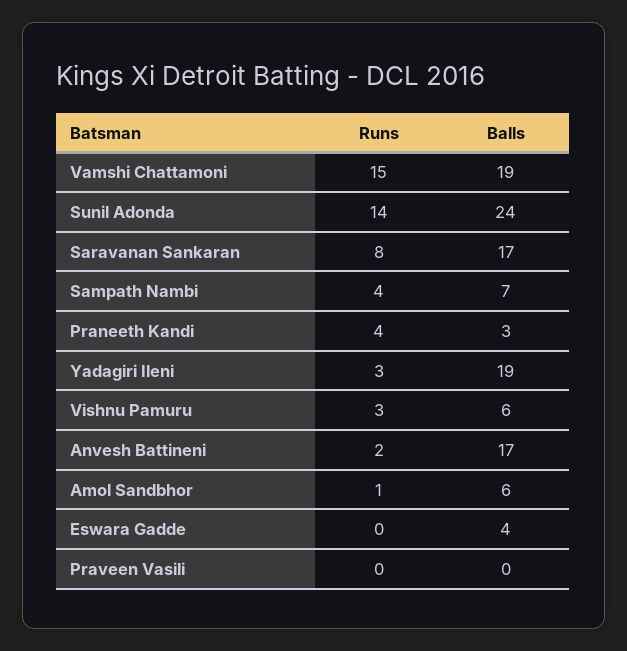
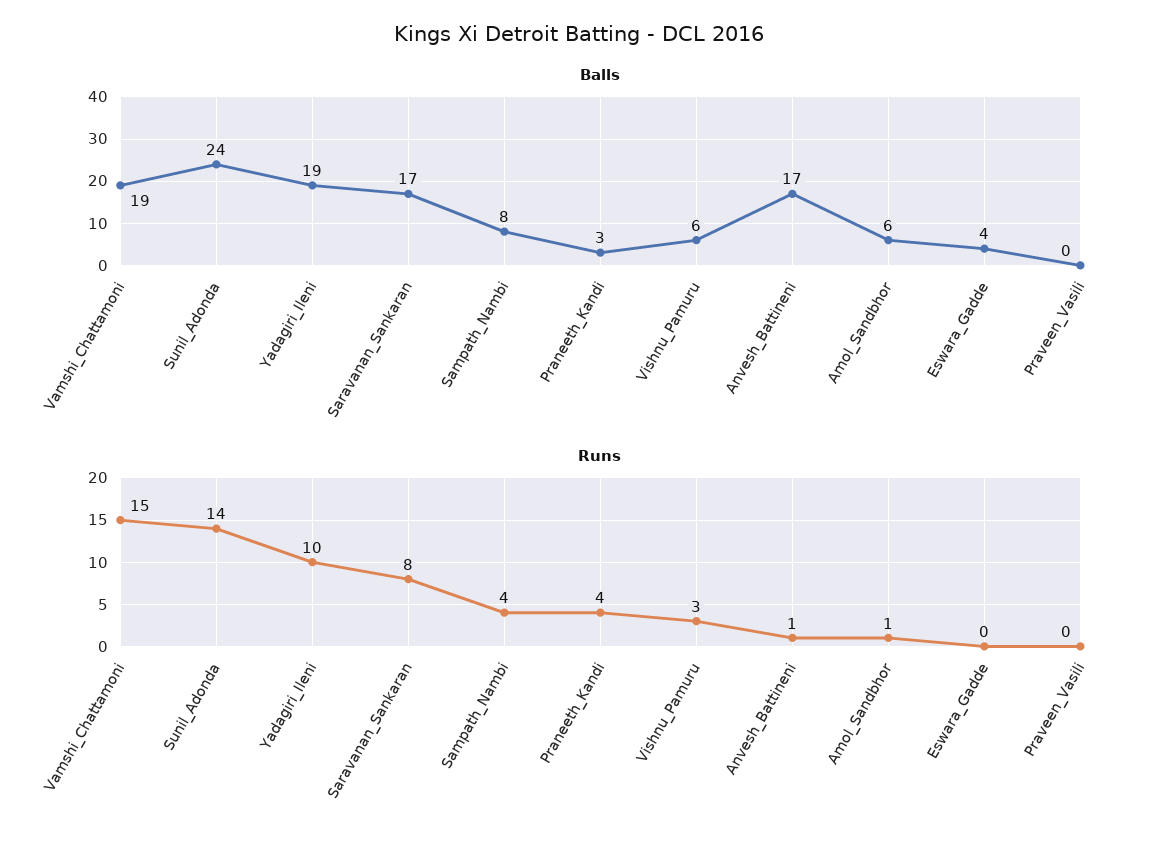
Balls, Sampath Nambi: 7 -> 8
Runs, Yadagiri Ileni: 3 -> 10
Runs, Anvesh Battineni: 2 -> 1

